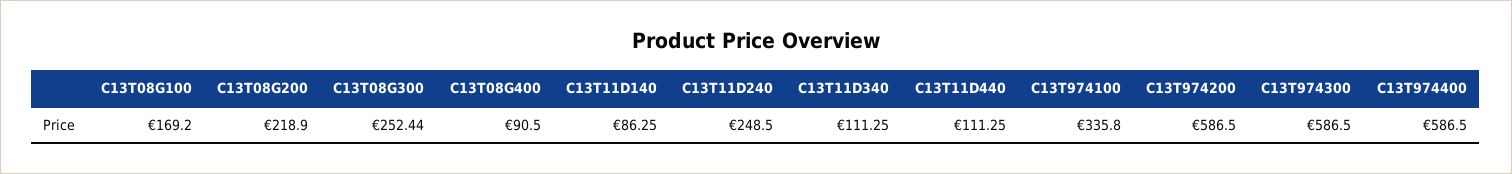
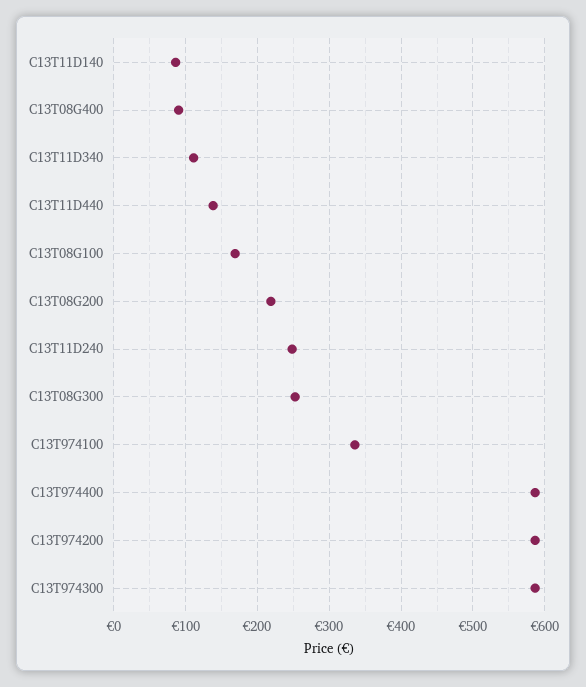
C13T11D440: 111.25 -> 140

